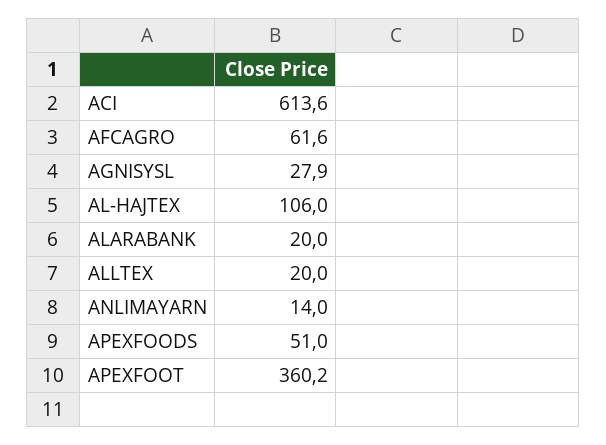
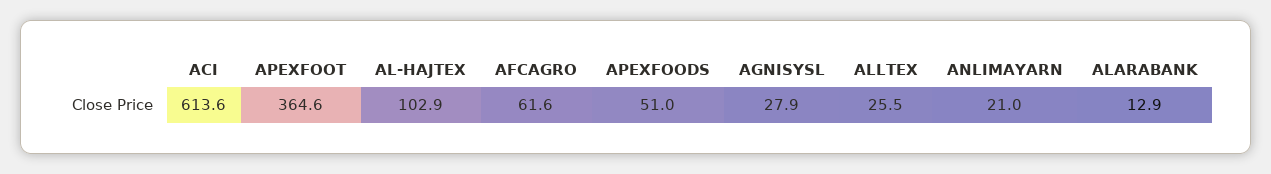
AL-HAJTEX: 106 -> 102.9
ALARABANK: 20 -> 12.9
ALLTEX: 20 -> 25.5
ANLIMAYARN: 14 -> 21
APEXFOOT: 360.2 -> 364.6

